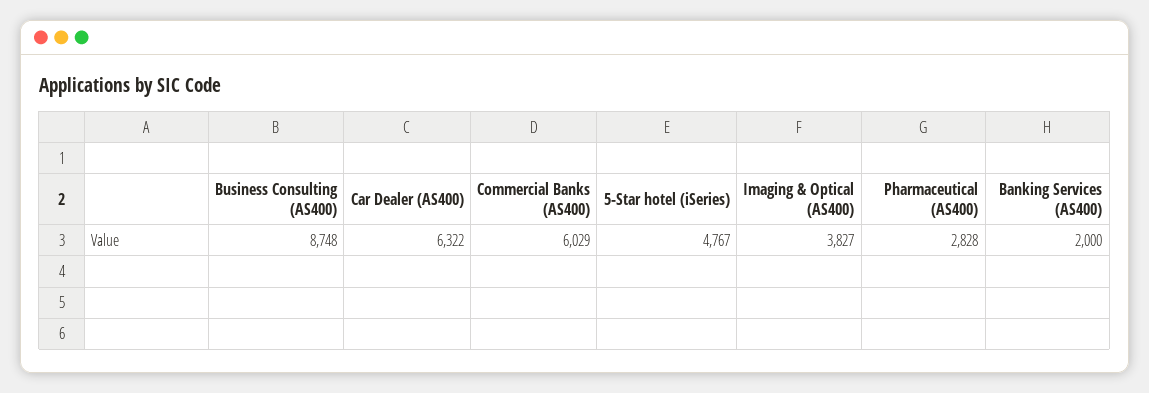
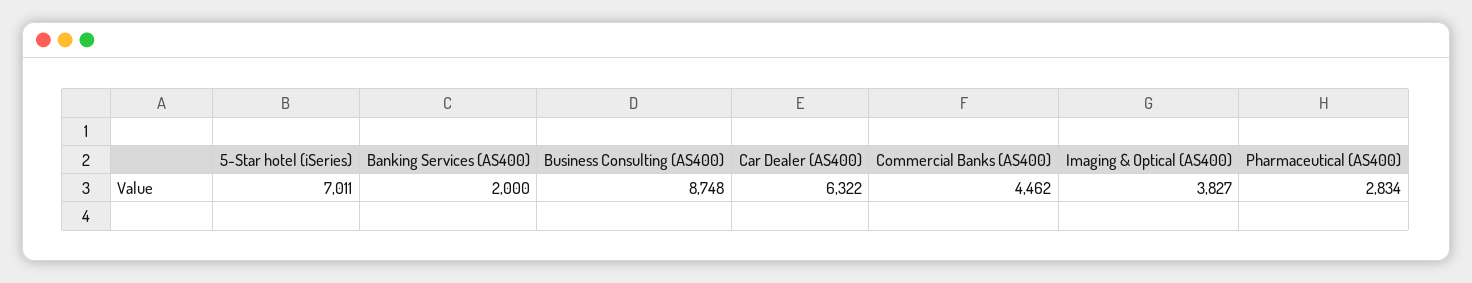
Commercial Banks (AS400): 6029 -> 4462
5-Star hotel (iSeries): 4767 -> 7011
Pharmaceutical (AS400): 2828 -> 2834

